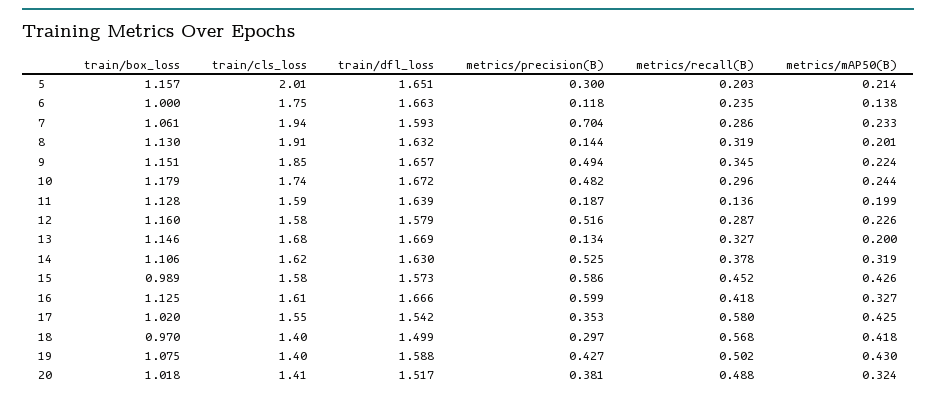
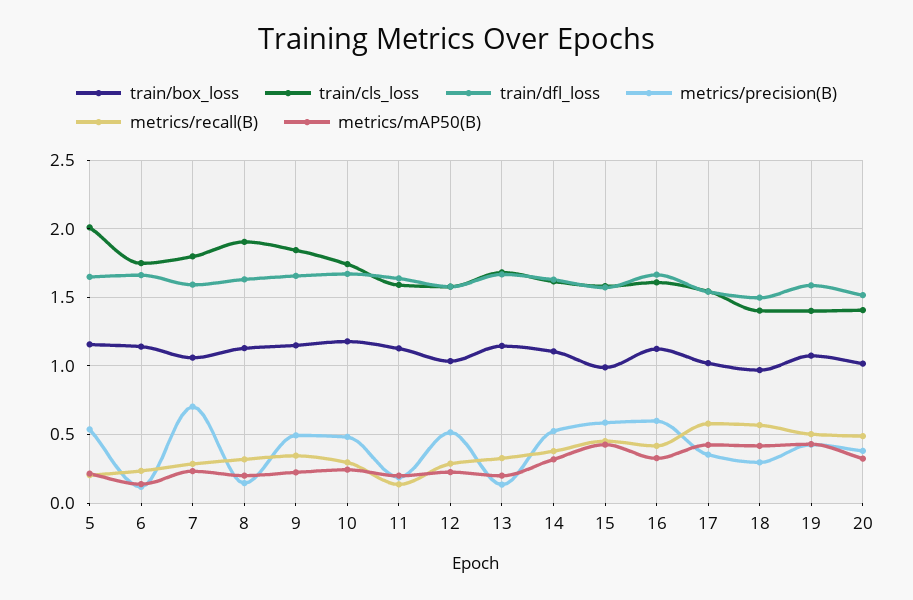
metrics/precision(B), 5: 0.3 -> 0.55
train/box_loss, 6: 1 -> 1.15
train/cls_loss, 7: 1.94 -> 1.8
train/box_loss, 12: 1.16 -> 1.05

